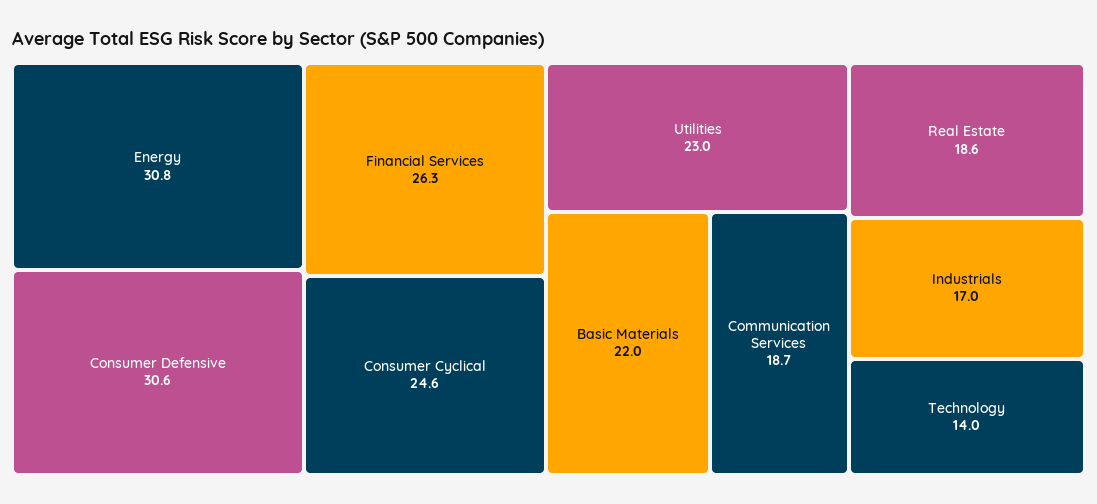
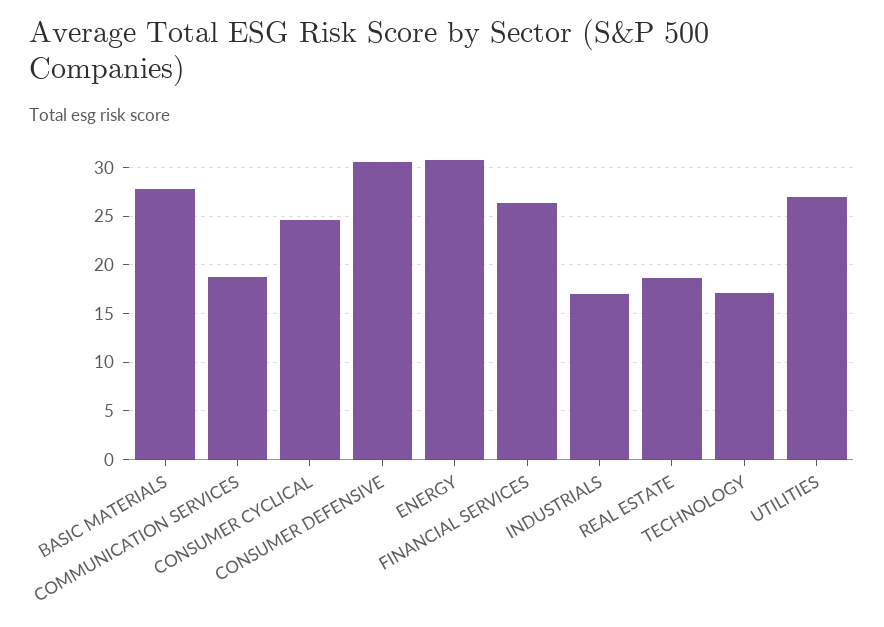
Utilities: 23 -> 27
Basic Materials: 22 -> 28
Technology: 14 -> 17

